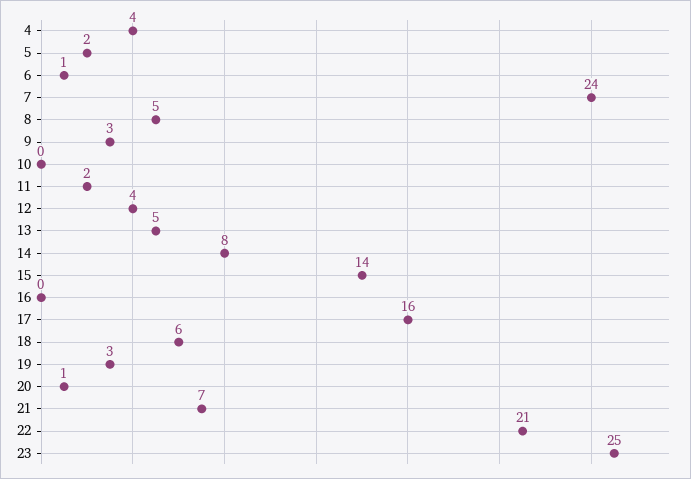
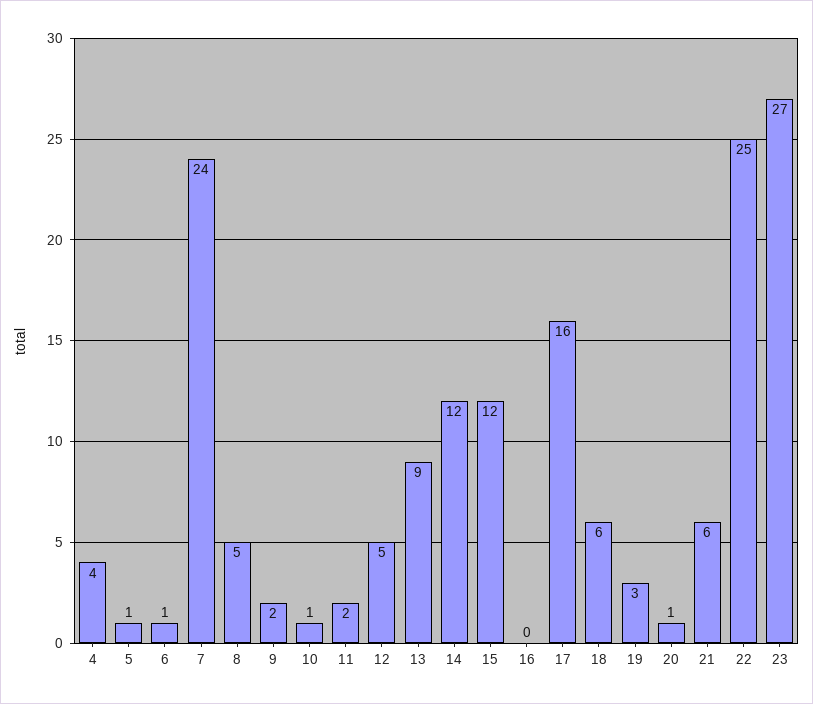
5: 2 -> 1
9: 3 -> 2
10: 0 -> 1
12: 4 -> 5
13: 5 -> 9
14: 8 -> 12
15: 14 -> 12
21: 7 -> 6
22: 21 -> 25
23: 25 -> 27

